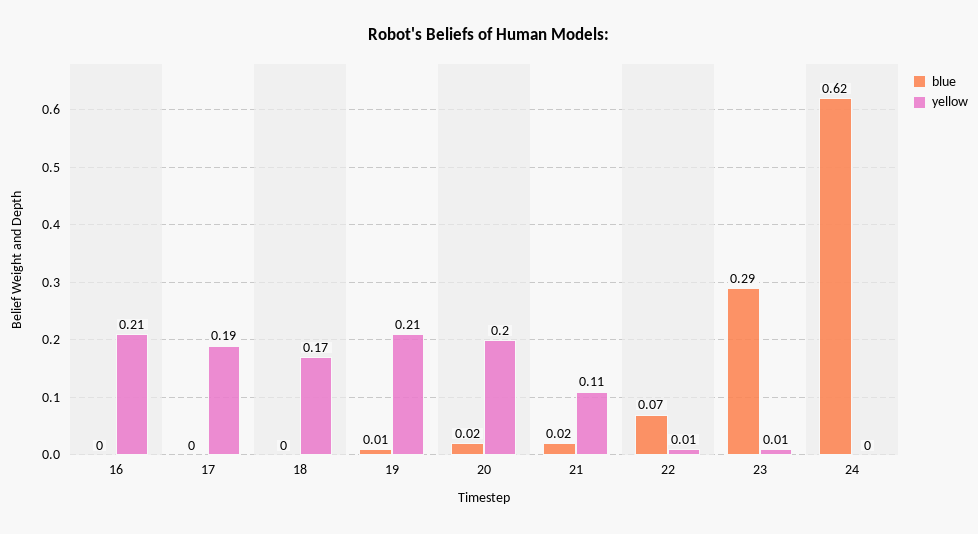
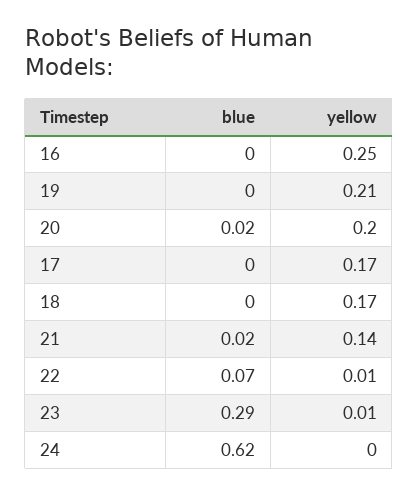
yellow, 16: 0.21 -> 0.25
yellow, 17: 0.19 -> 0.17
blue, 19: 0.01 -> 0
yellow, 21: 0.11 -> 0.14

